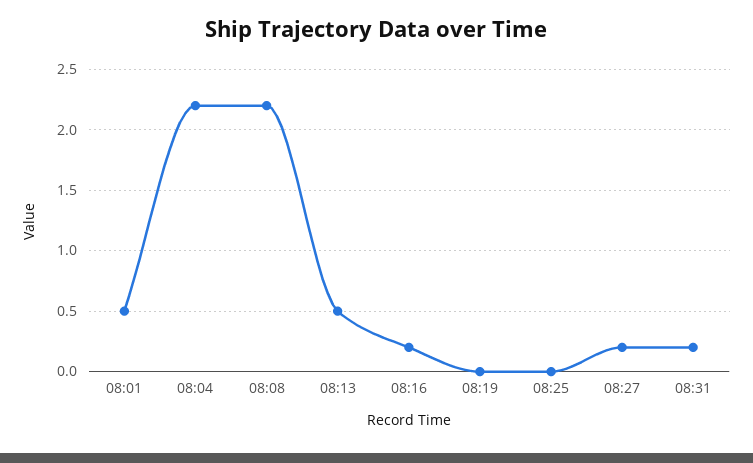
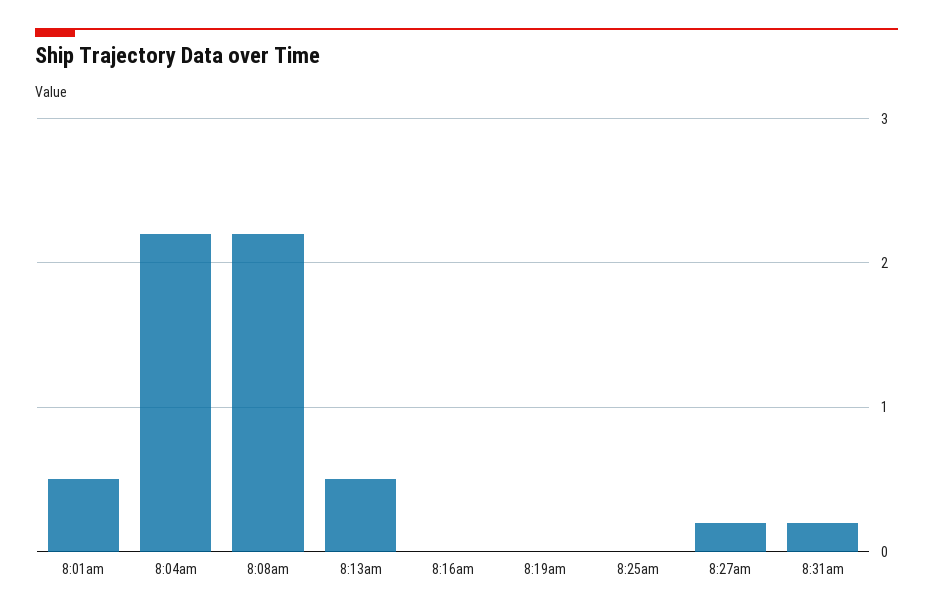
08:16: 0.2 -> 0

